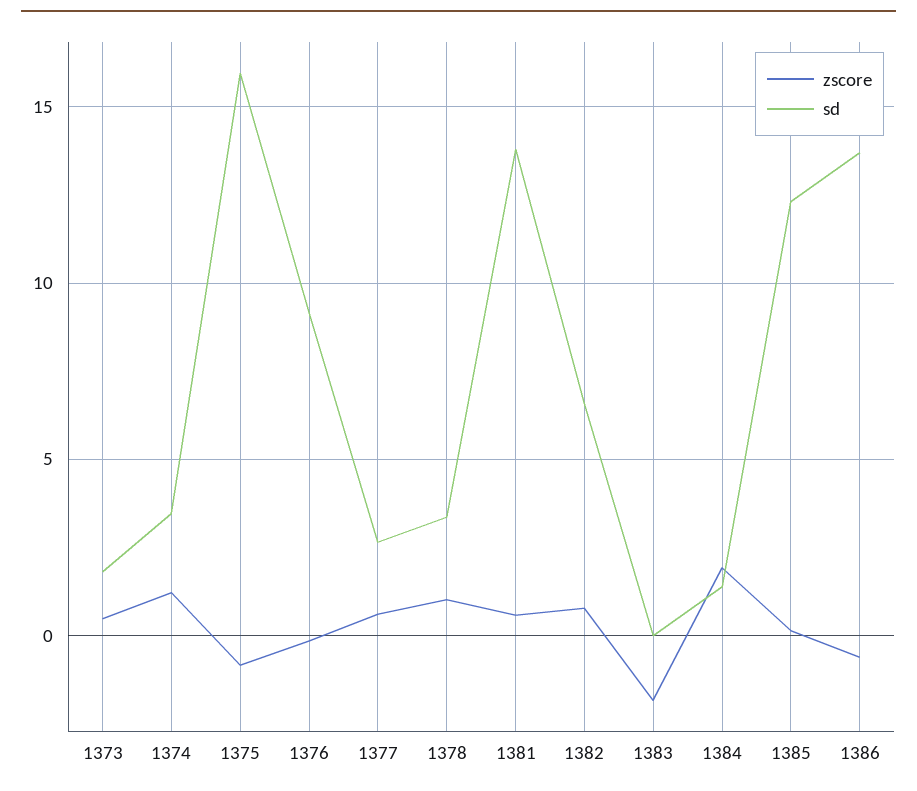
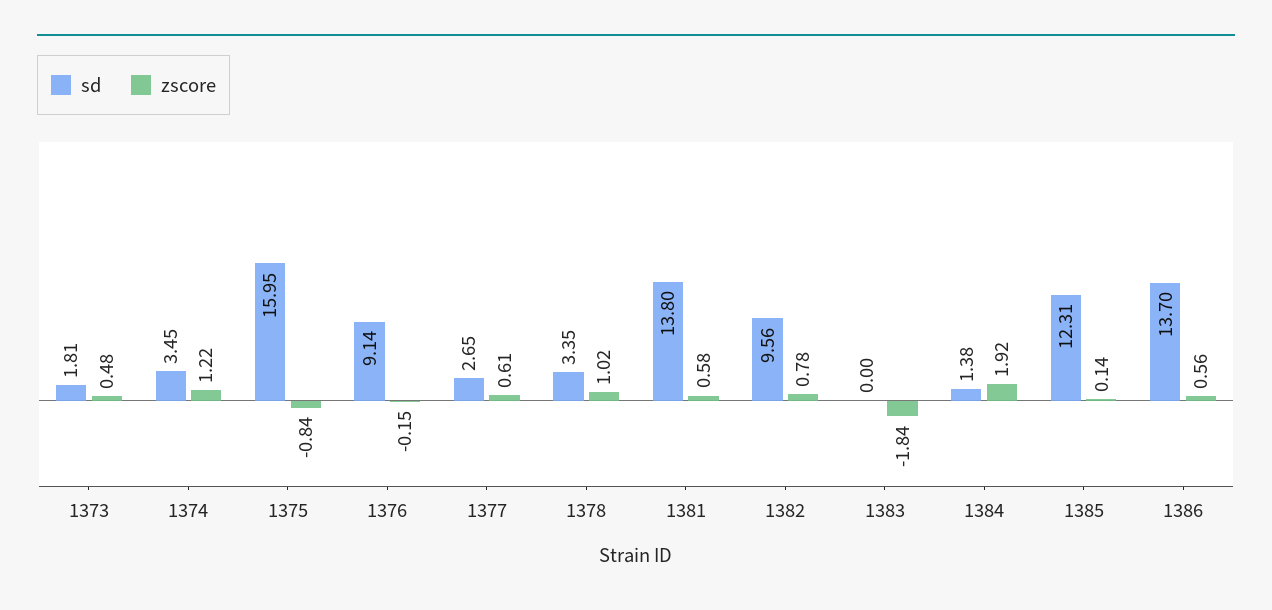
sd, 1382: 6.5 -> 9.56
zscore, 1386: -0.5 -> 0.56

